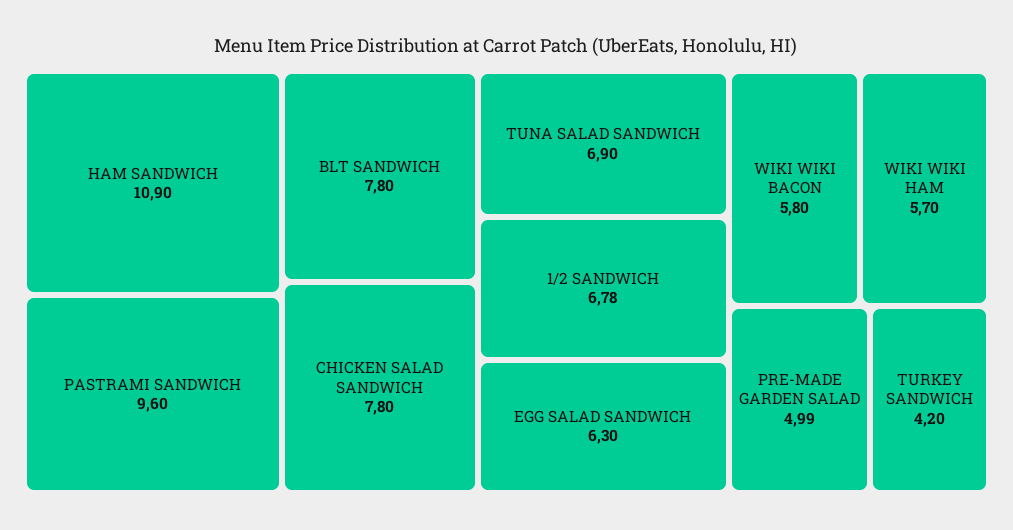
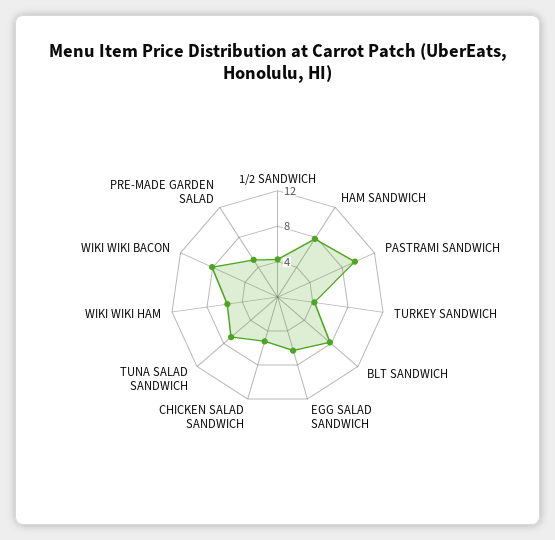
HAM SANDWICH: 10.9 -> 8
CHICKEN SALAD SANDWICH: 7.8 -> 5
1/2 SANDWICH: 6.78 -> 4
WIKI WIKI BACON: 5.8 -> 8

